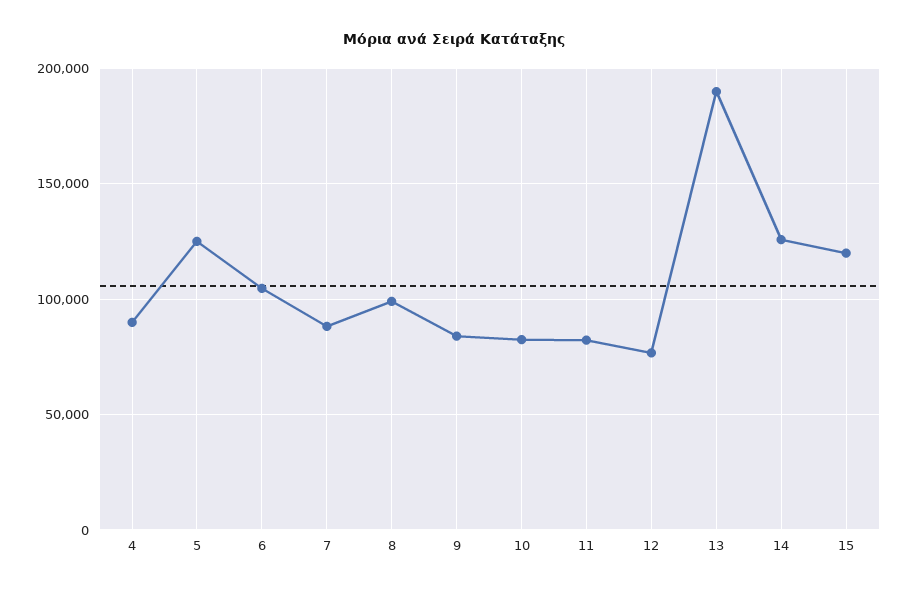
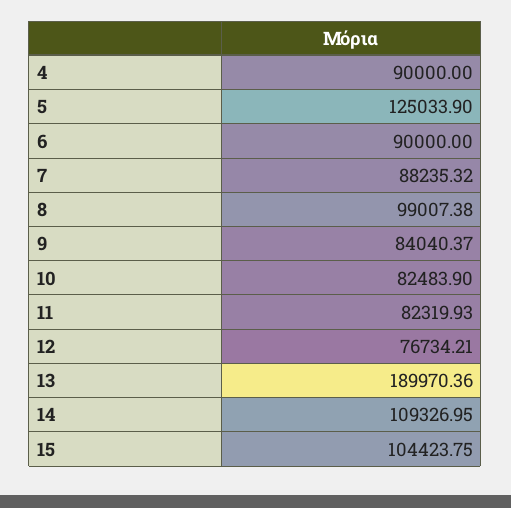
6: 105000 -> 90000
14: 125000 -> 109326.95
15: 120000 -> 104423.75

